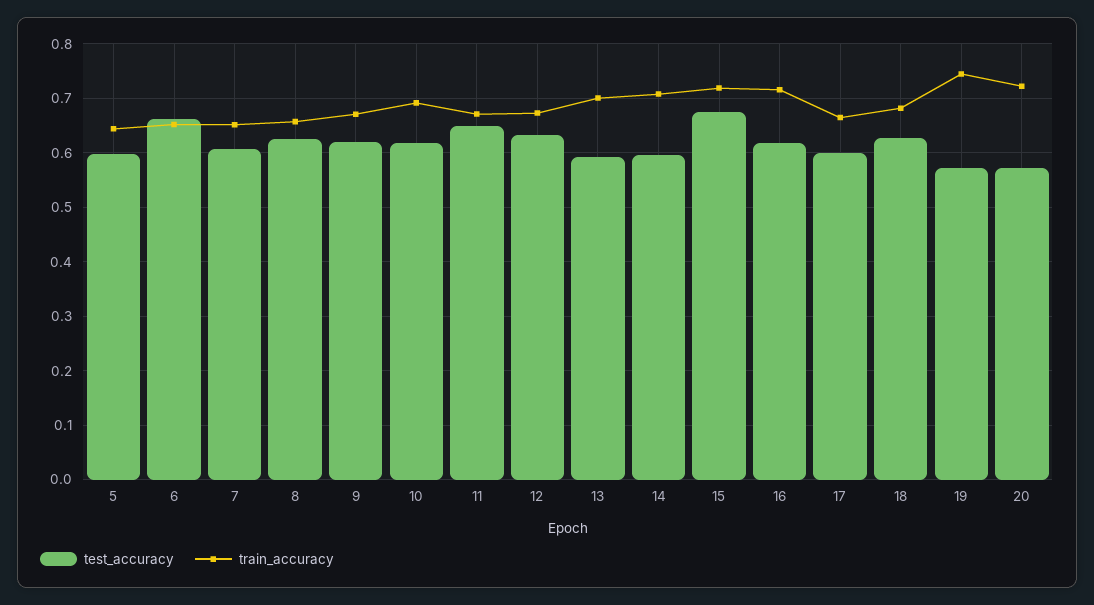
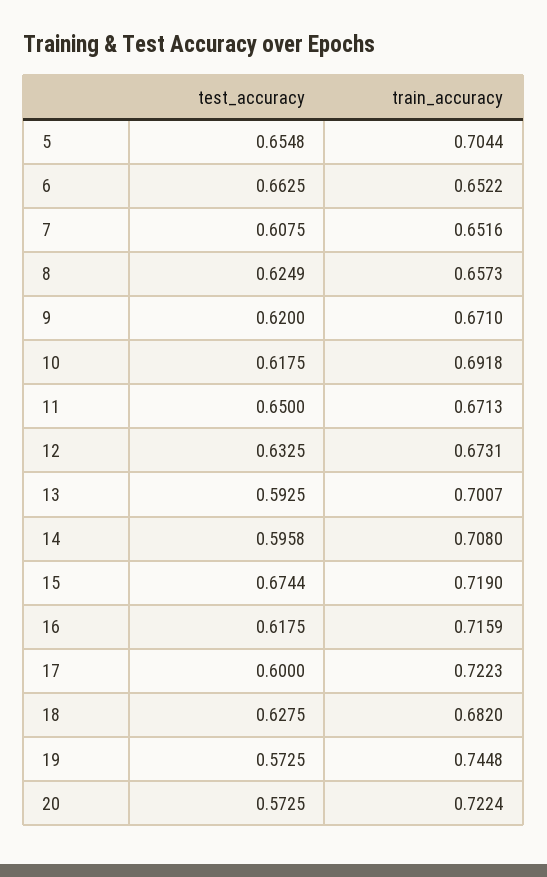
test_accuracy, 5: 0.6 -> 0.6548
train_accuracy, 5: 0.64 -> 0.7044
train_accuracy, 17: 0.66 -> 0.7223

